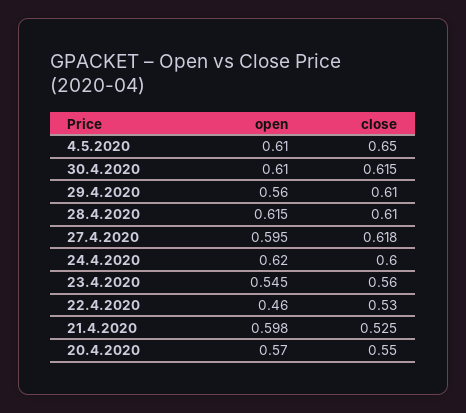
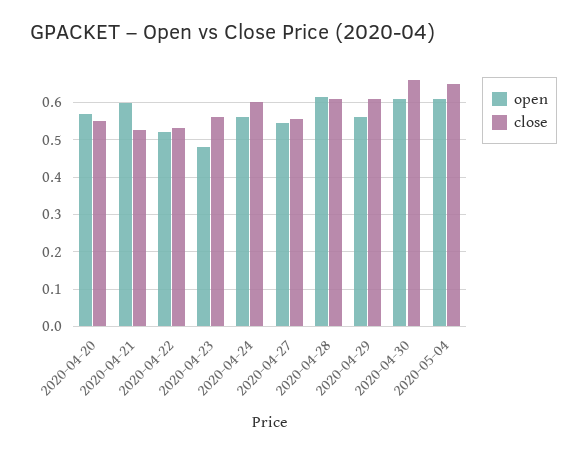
close, 30.4.2020: 0.615 -> 0.66
open, 27.4.2020: 0.595 -> 0.54
close, 27.4.2020: 0.618 -> 0.56
open, 24.4.2020: 0.62 -> 0.56
open, 23.4.2020: 0.545 -> 0.48
open, 22.4.2020: 0.46 -> 0.52

